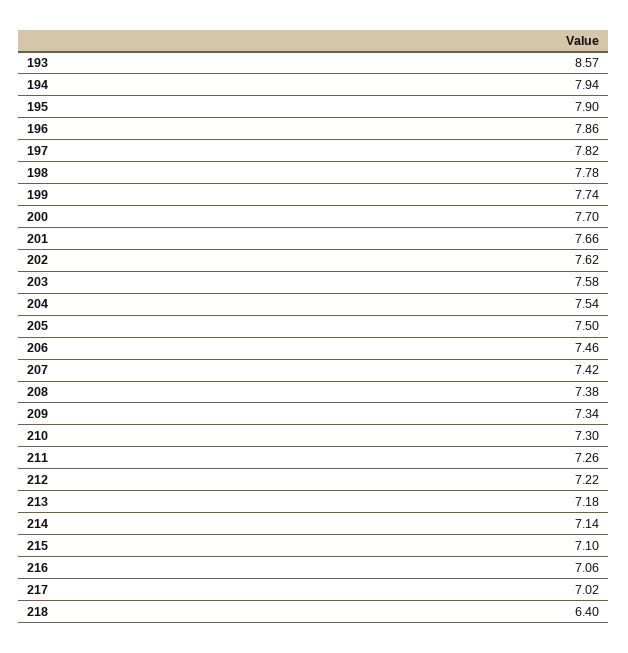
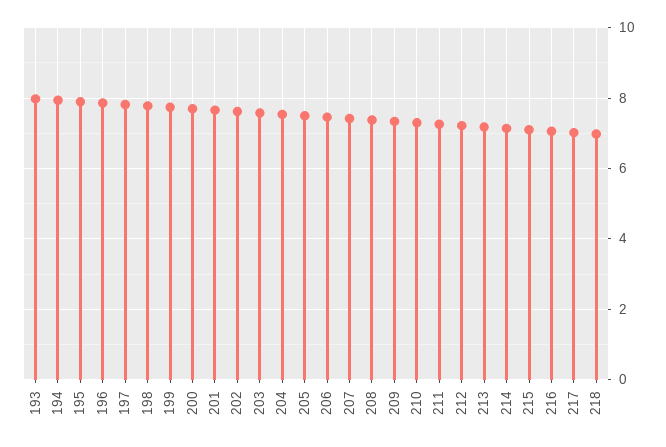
193: 8.57 -> 8
218: 6.4 -> 7

